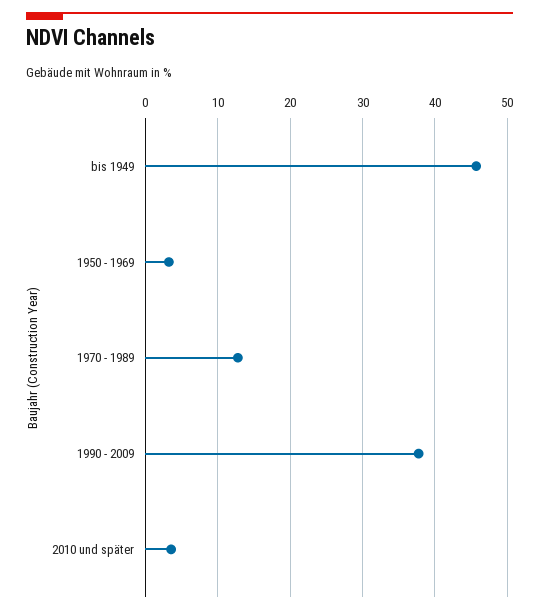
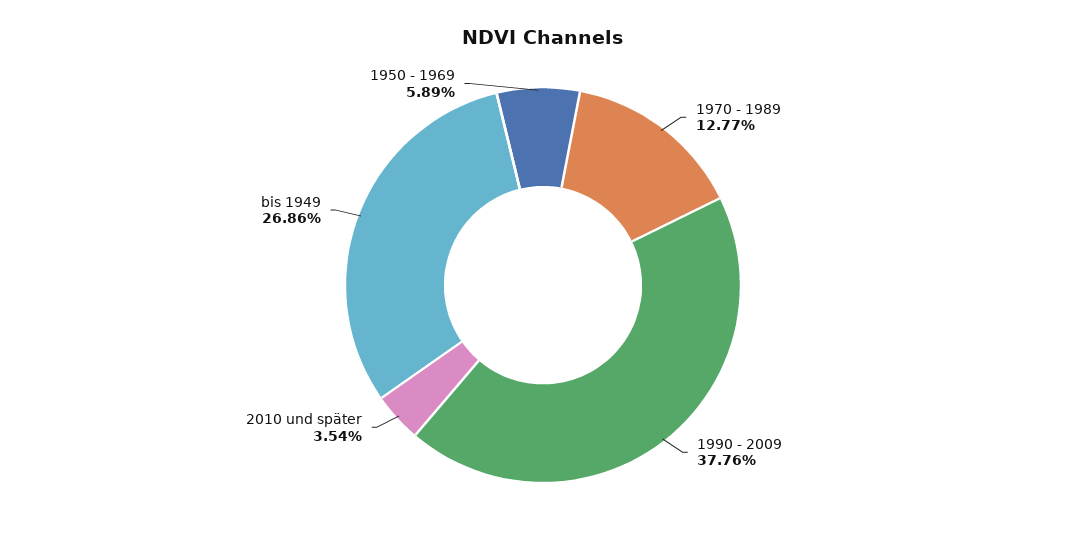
bis 1949: 46 -> 26.86
1950 - 1969: 3 -> 5.89

